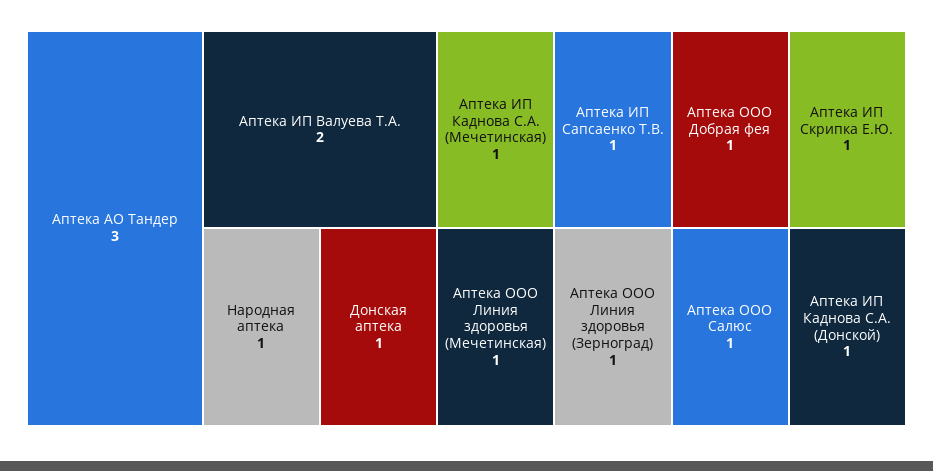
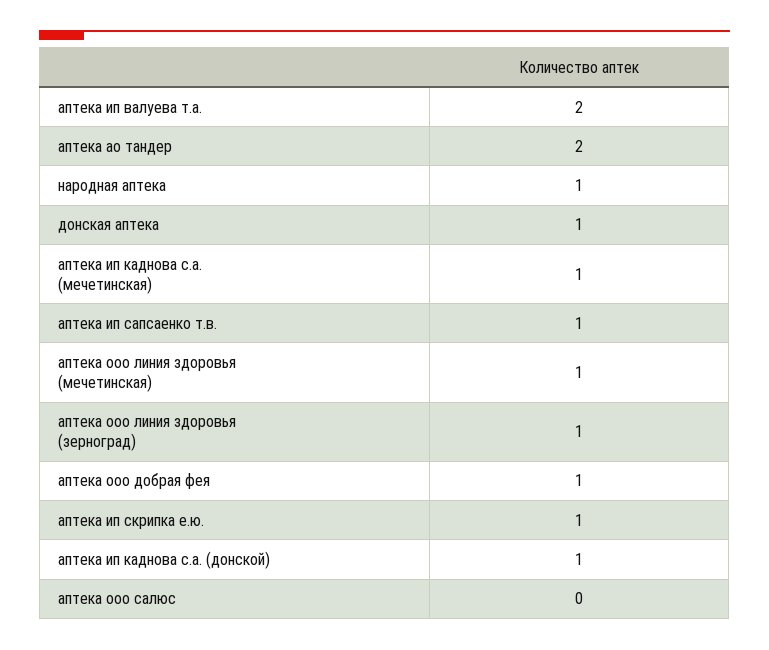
Аптека АО Тандер: 3 -> 2
Аптека ООО Салюс: 1 -> 0

